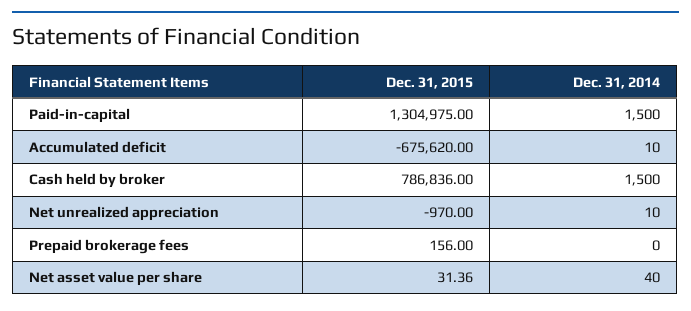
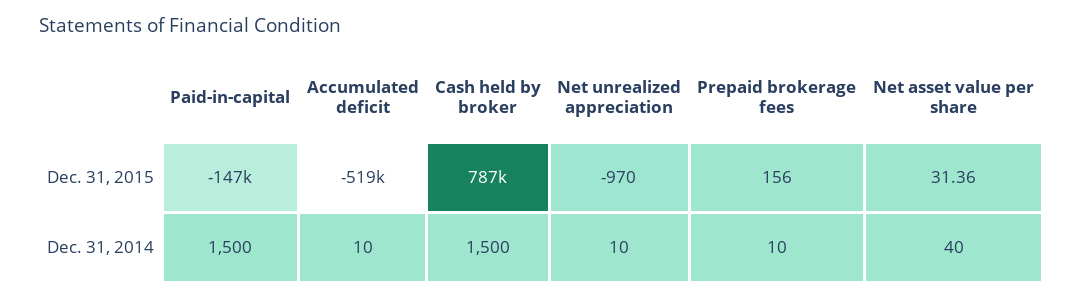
Dec. 31, 2015, Paid-in-capital: 1304975 -> -147000
Dec. 31, 2015, Accumulated deficit: -675620 -> -519000
Dec. 31, 2014, Prepaid brokerage fees: 0 -> 10

